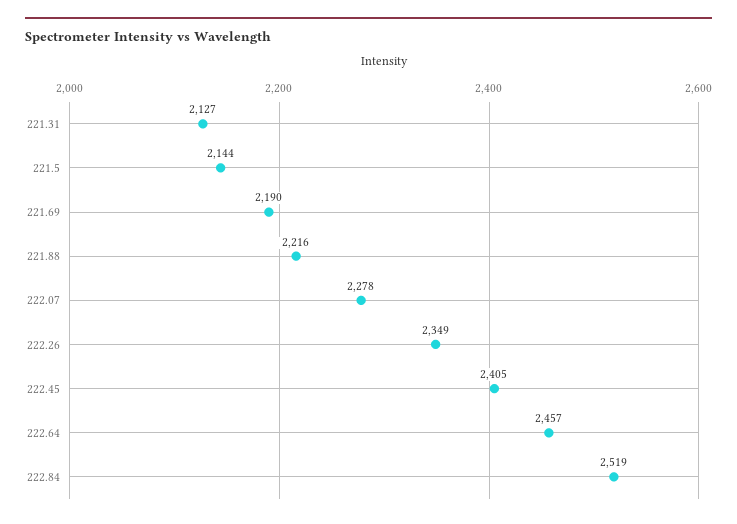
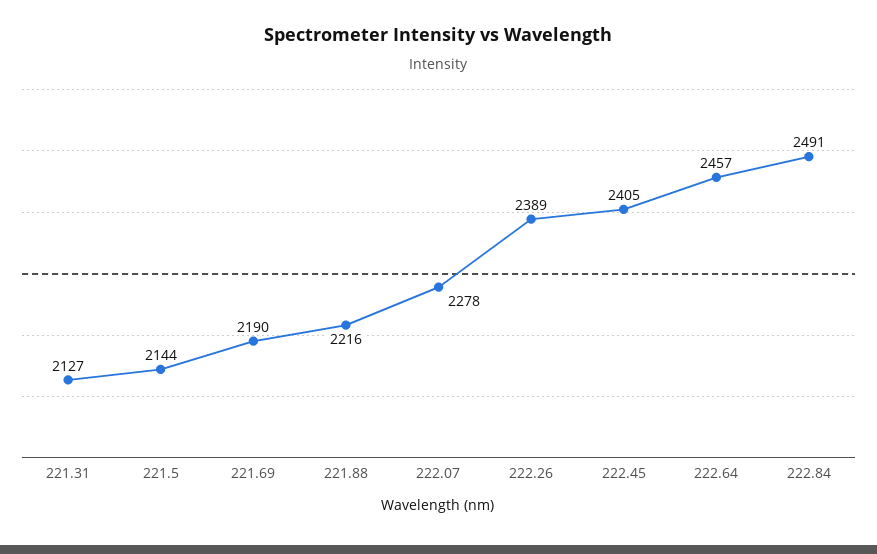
222.26: 2349 -> 2389
222.84: 2519 -> 2491

